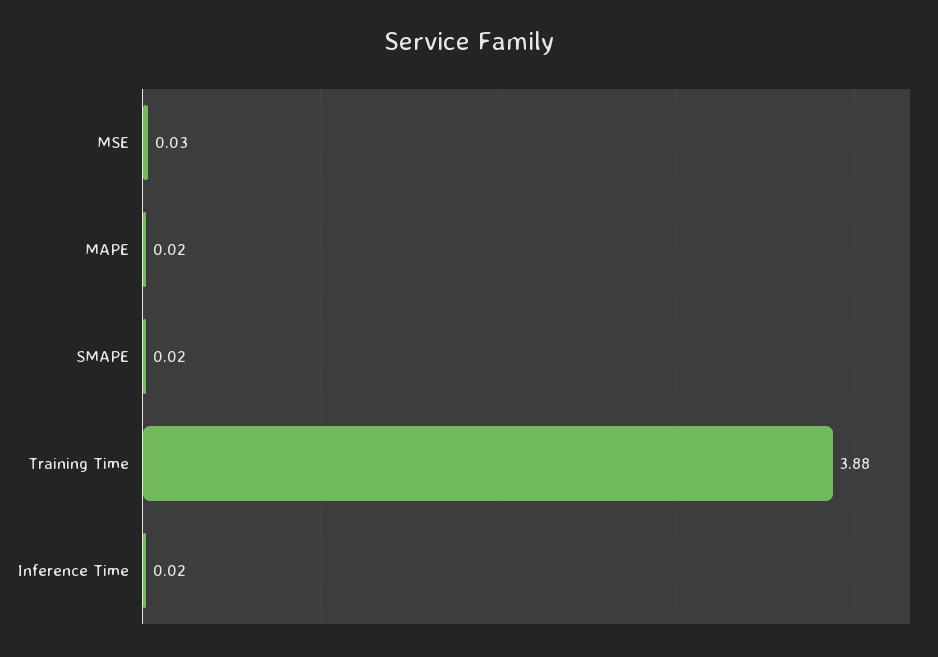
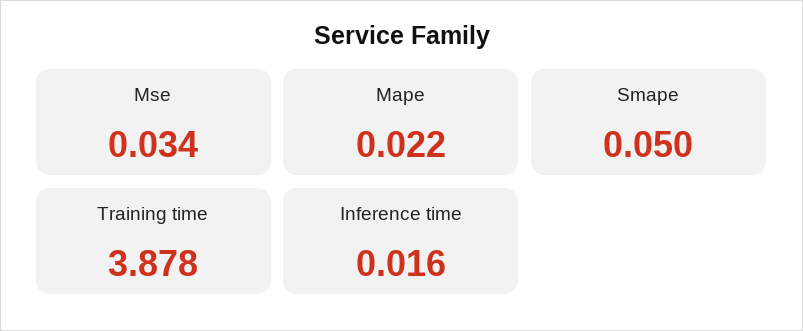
SMAPE: 0.02 -> 0.05

